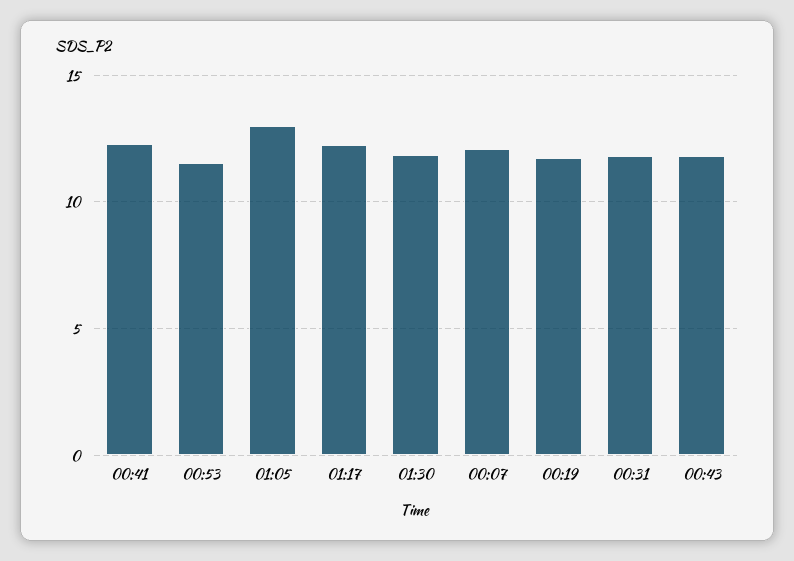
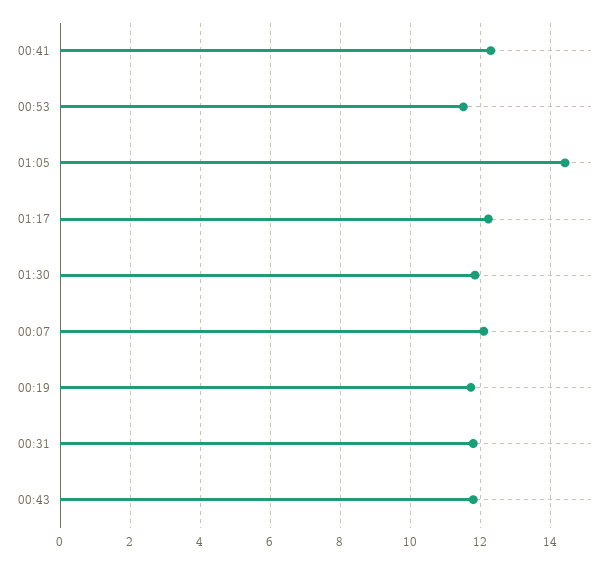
01:05: 13 -> 14.4

